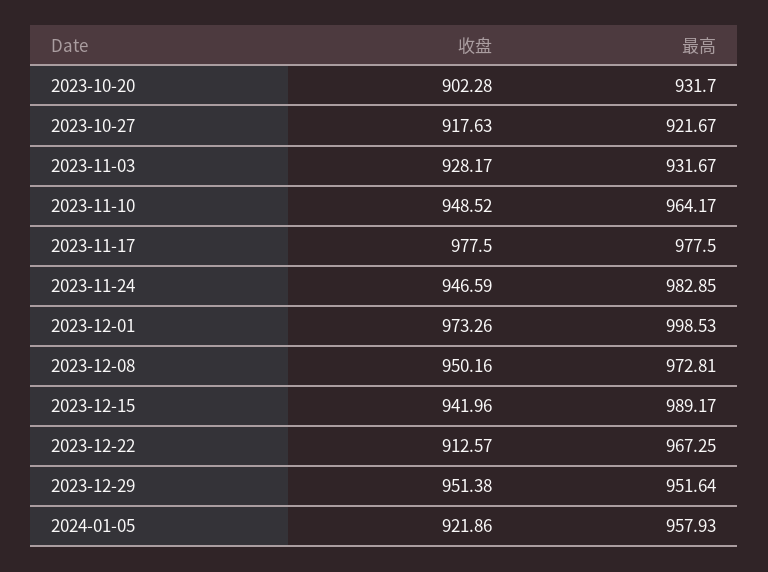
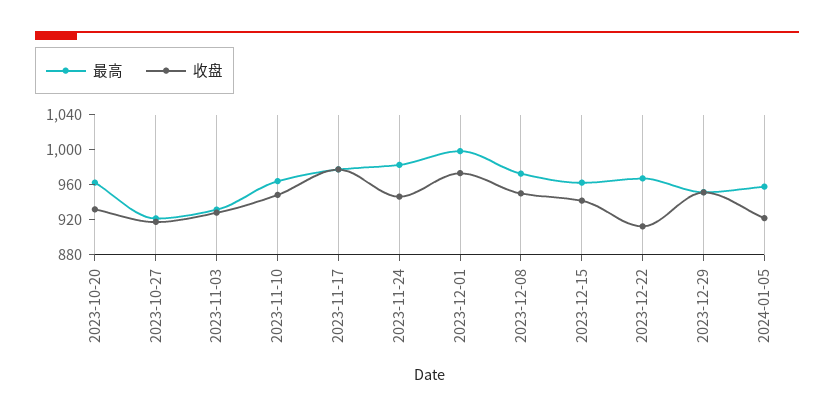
收盘, 2023-10-20: 902.28 -> 930
最高, 2023-10-20: 931.7 -> 960
最高, 2023-12-15: 989.17 -> 960

